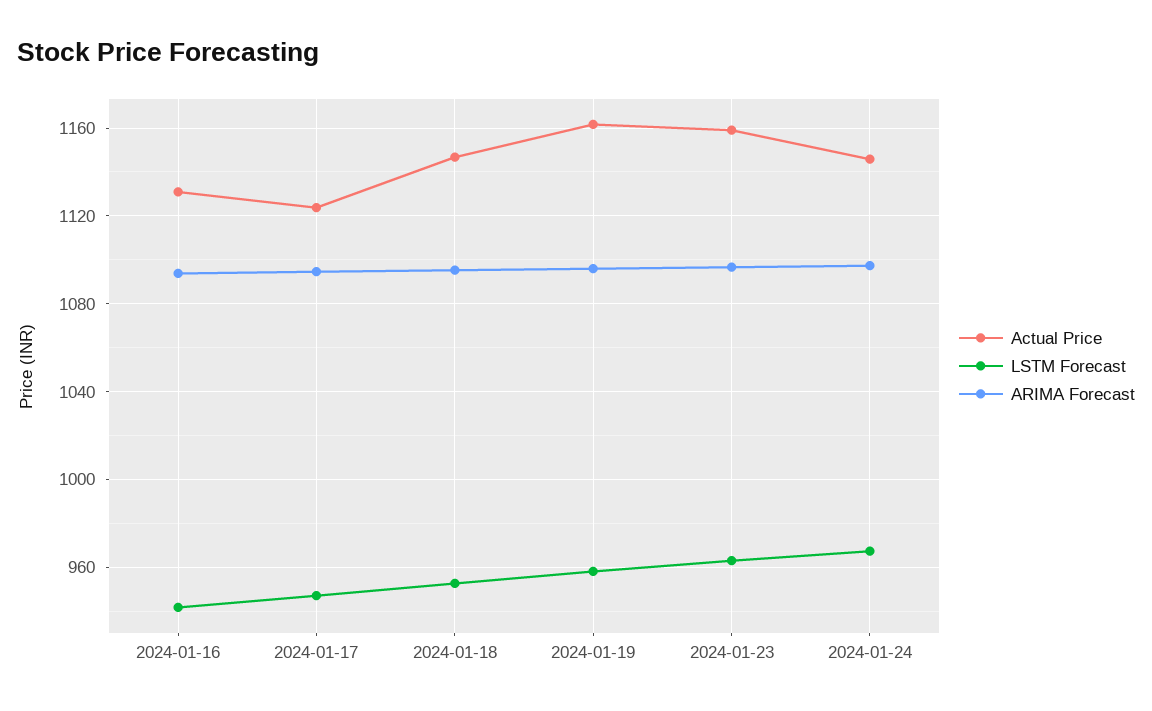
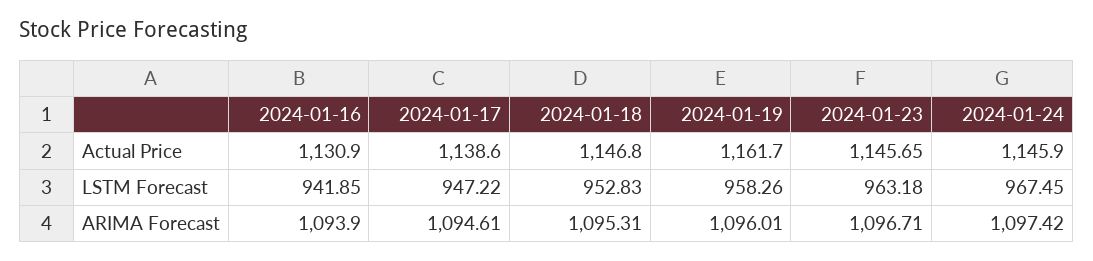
Actual Price, 2024-01-17: 1125 -> 1138.6
Actual Price, 2024-01-23: 1160 -> 1145.65

